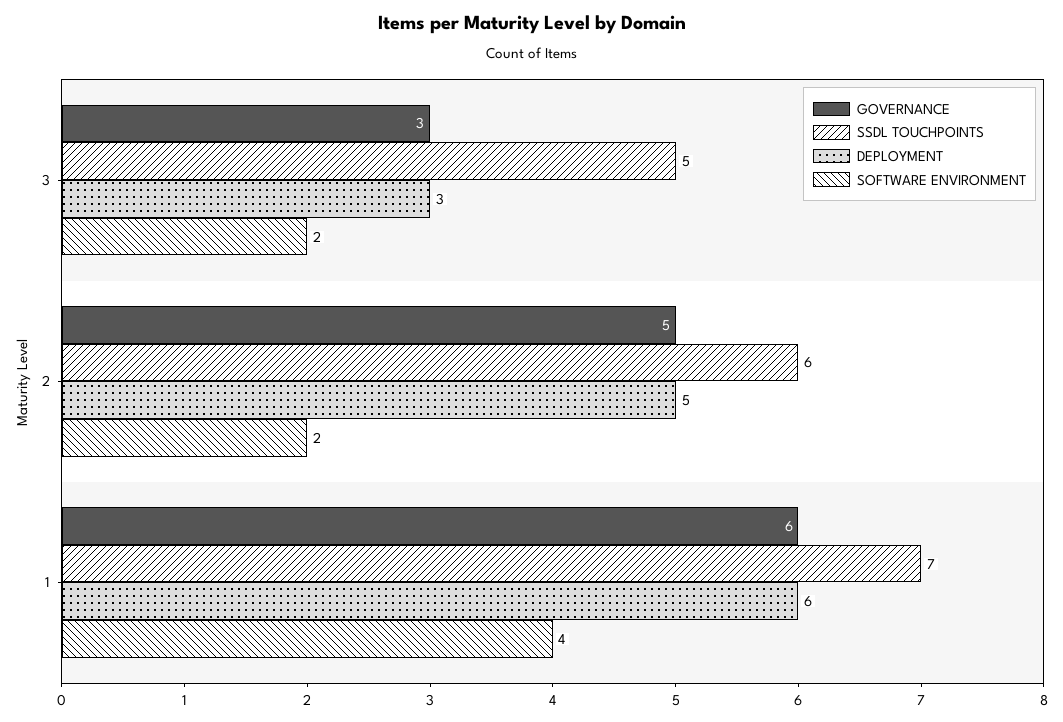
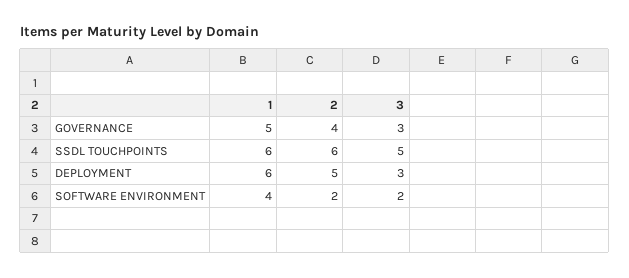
GOVERNANCE, 2: 5 -> 4
GOVERNANCE, 1: 6 -> 5
SSDL TOUCHPOINTS, 1: 7 -> 6

